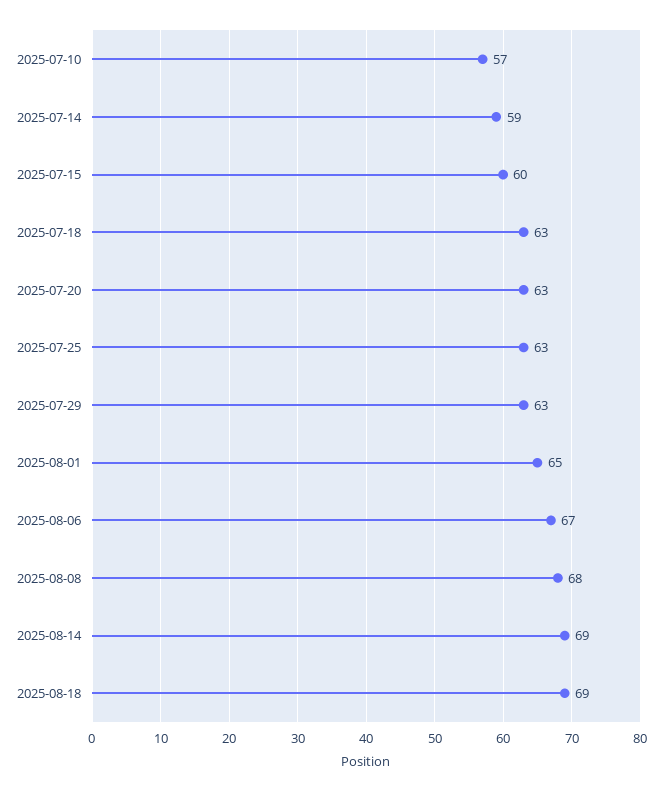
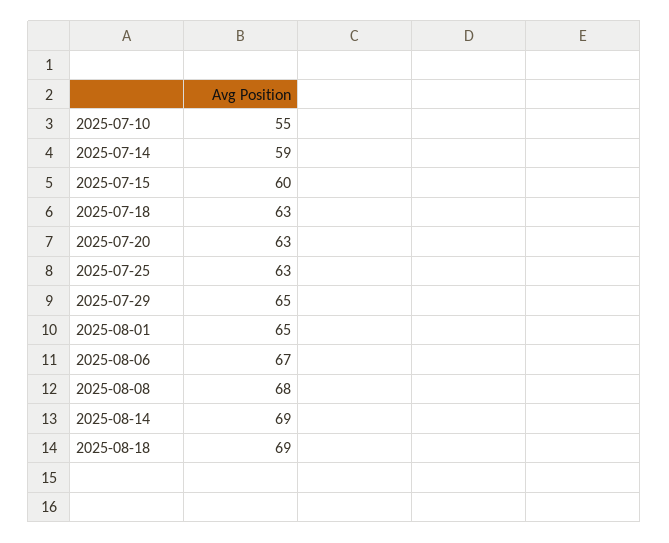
2025-07-10: 57 -> 55
2025-07-29: 63 -> 65

